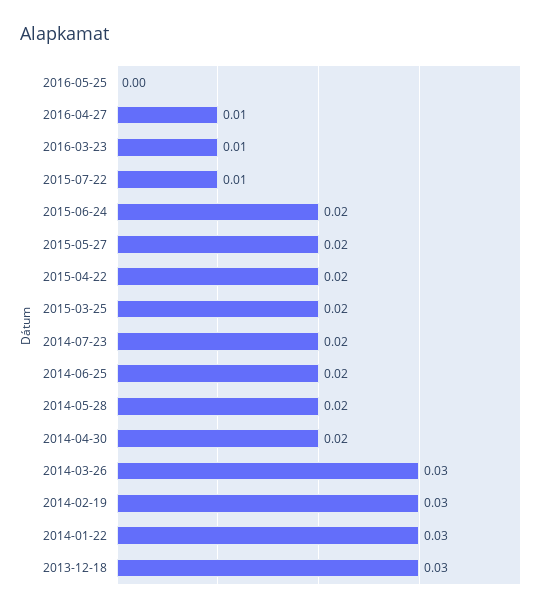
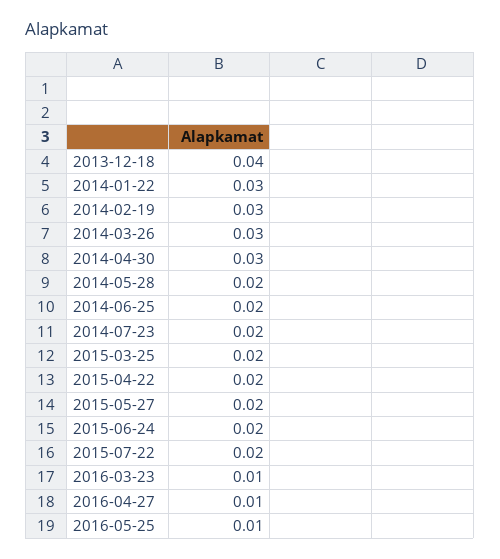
2016-05-25: 0 -> 0.01
2015-07-22: 0.01 -> 0.02
2014-04-30: 0.02 -> 0.03
2013-12-18: 0.03 -> 0.04

